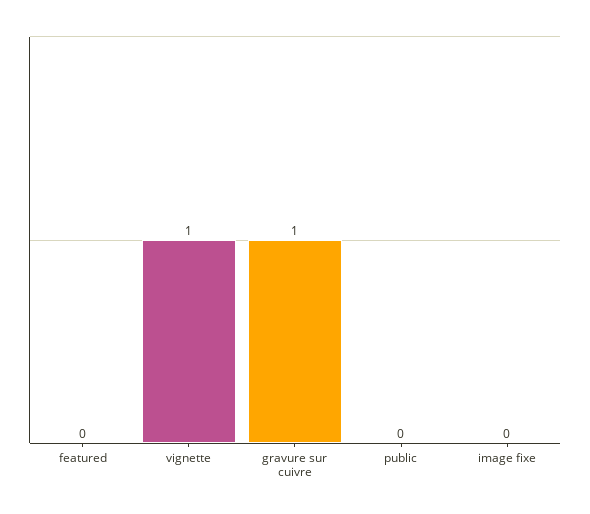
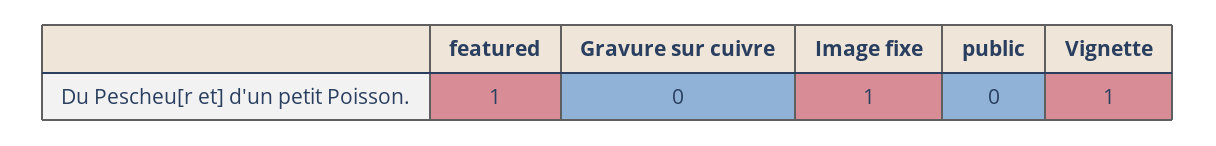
featured: 0 -> 1
gravure sur cuivre: 1 -> 0
image fixe: 0 -> 1

